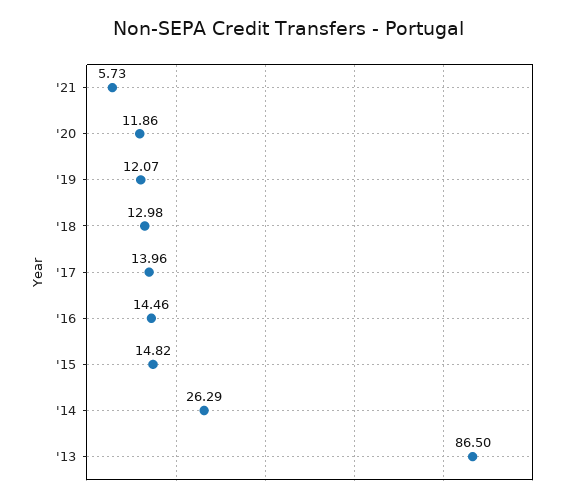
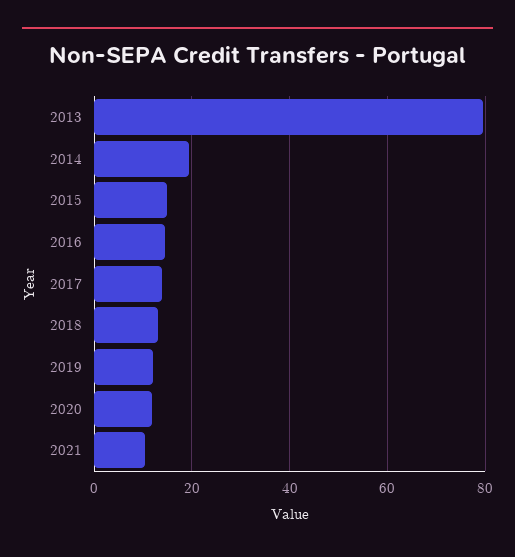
'21: 5.73 -> 10
'14: 26.29 -> 20
'13: 86.5 -> 80

